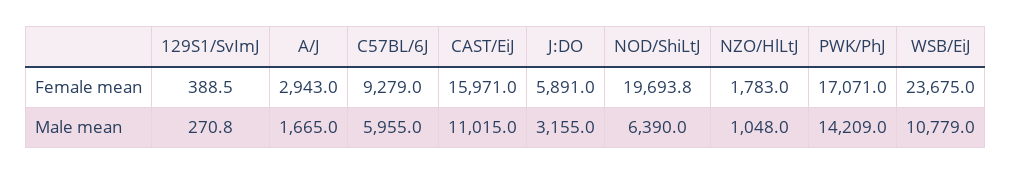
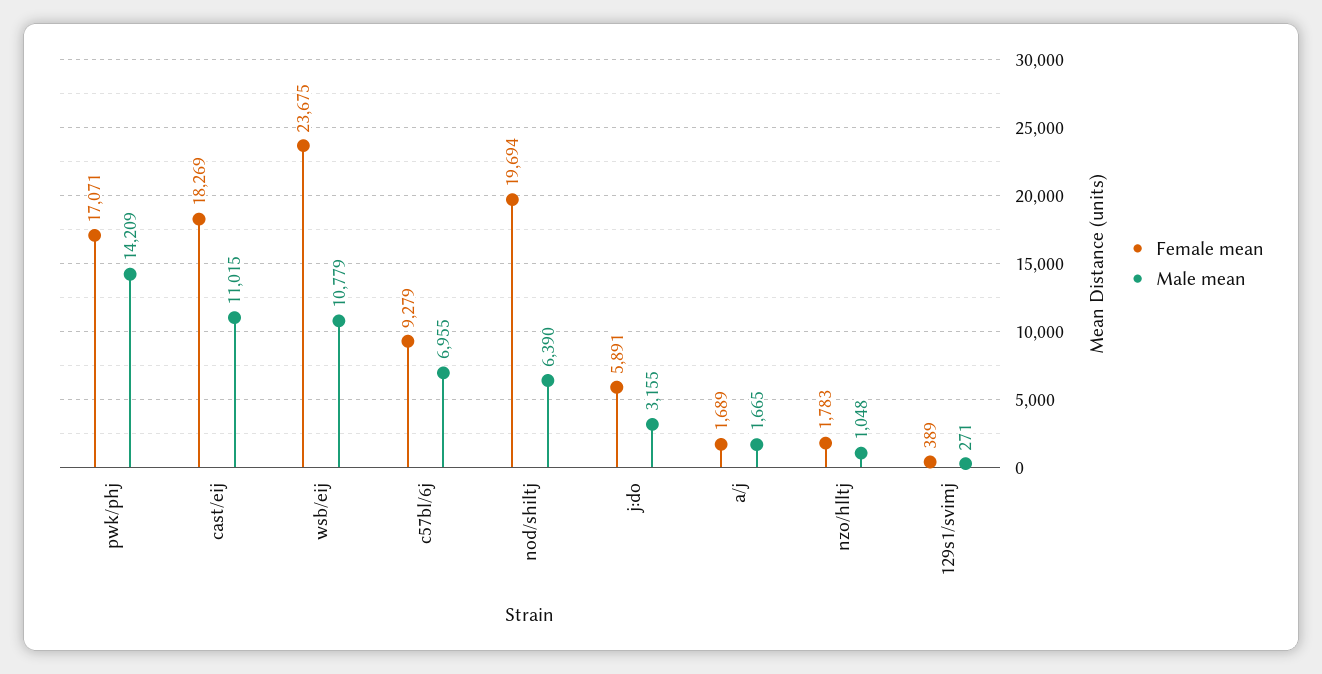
Female mean, A/J: 2943 -> 1689
Female mean, CAST/EiJ: 15971 -> 18269
Male mean, C57BL/6J: 5955 -> 6955

